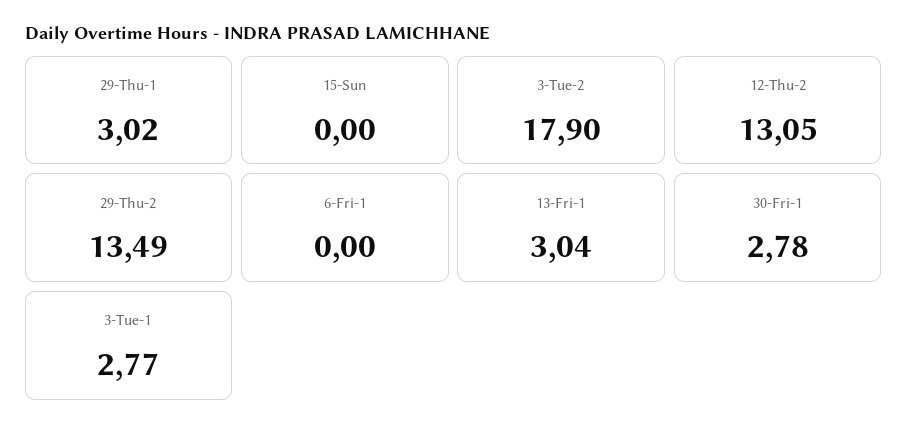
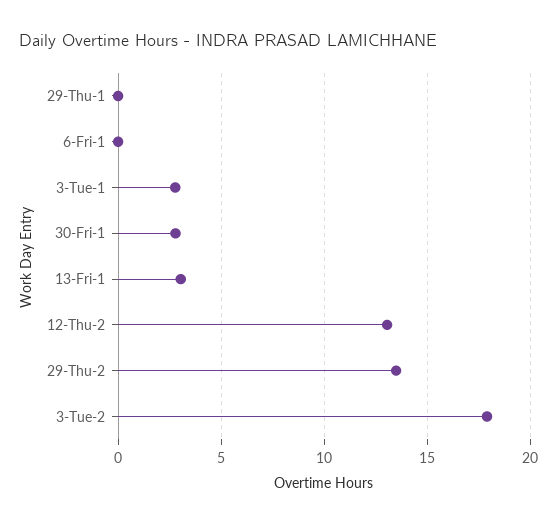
29-Thu-1: 3.02 -> 0
15-Sun: 0 -> none

